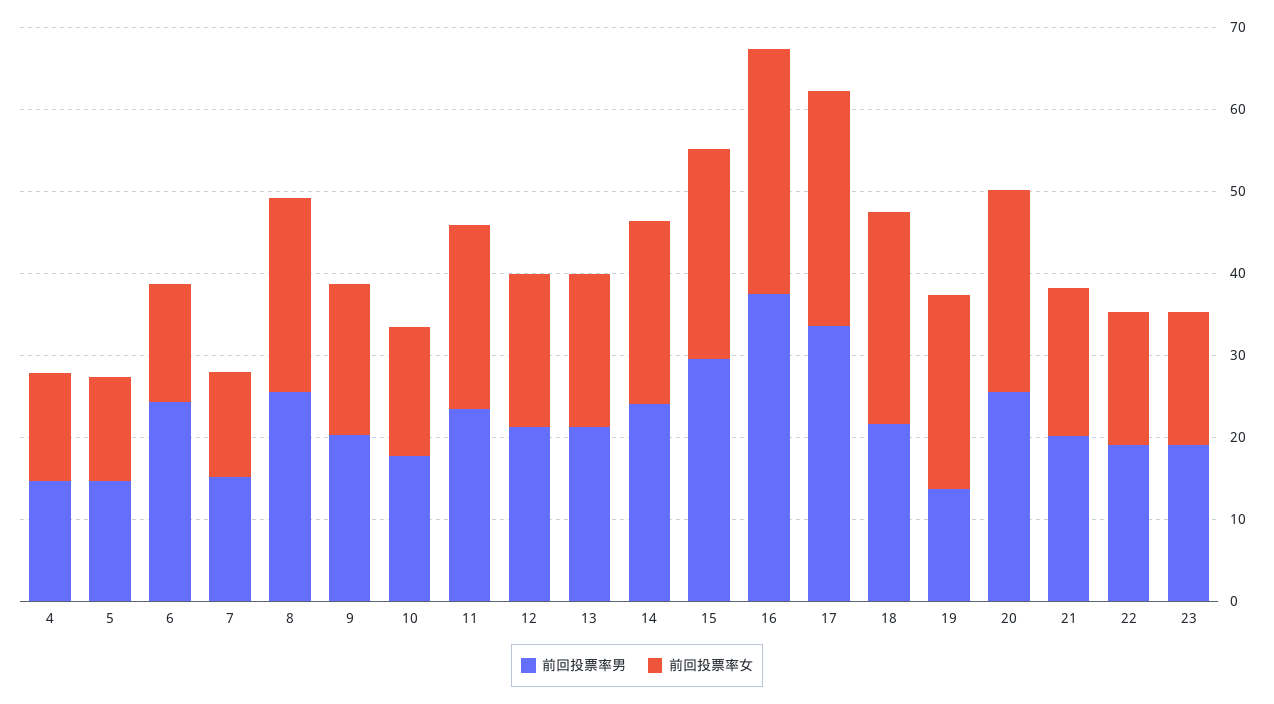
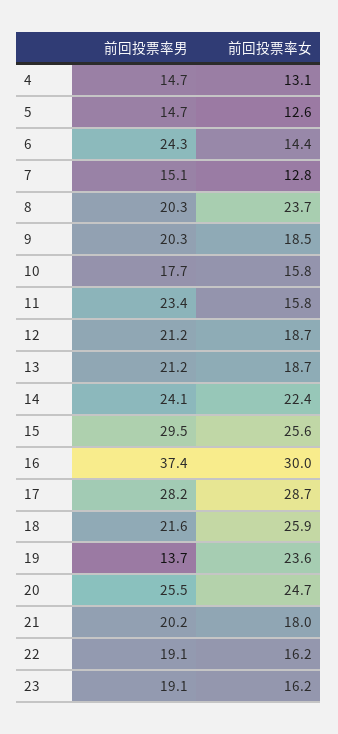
前回投票率男, 8: 26 -> 20.3
前回投票率女, 11: 22 -> 15.8
前回投票率男, 17: 34 -> 28.2

